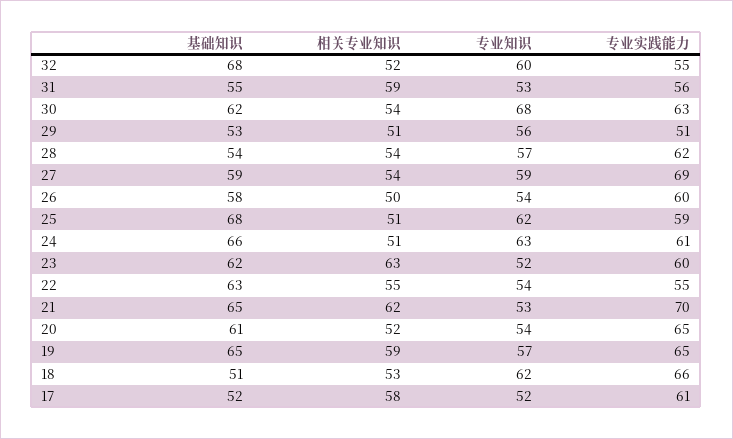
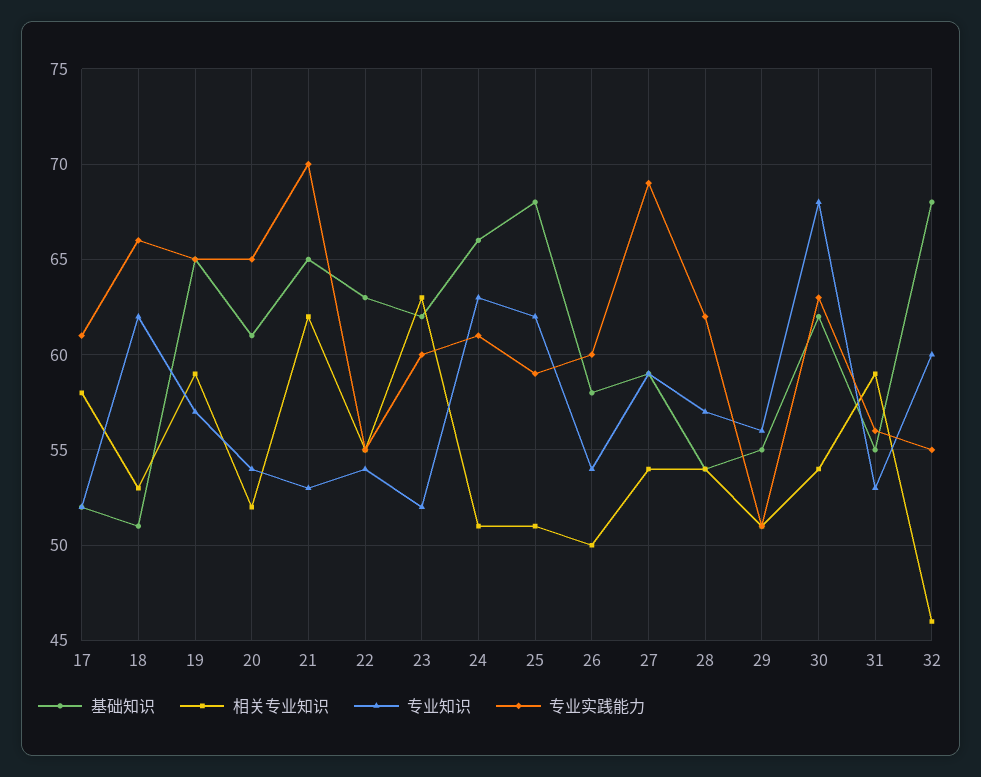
相关专业知识, 32: 52 -> 46
基础知识, 29: 53 -> 55

